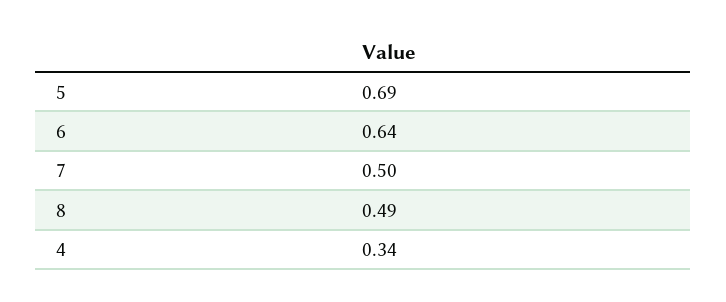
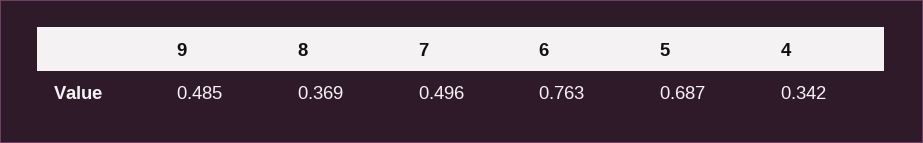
6: 0.64 -> 0.763
8: 0.49 -> 0.369
9: none -> 0.485

